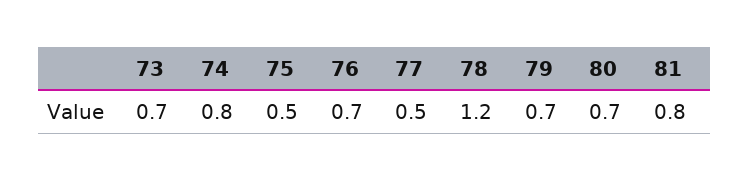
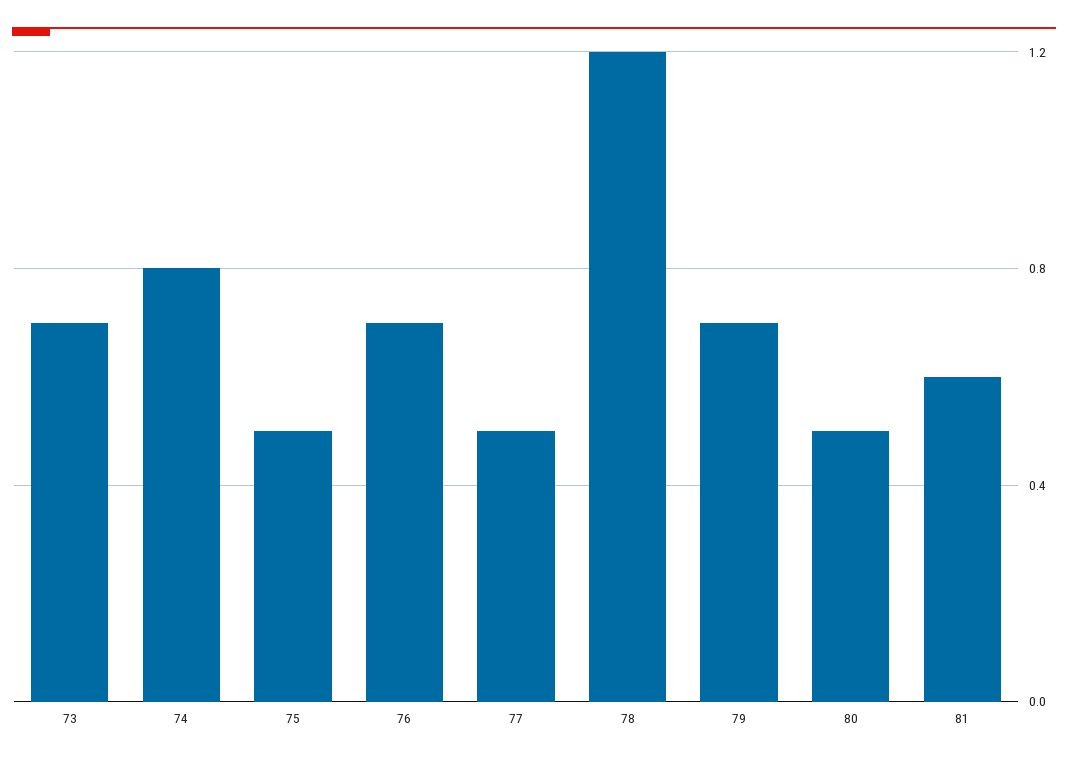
80: 0.7 -> 0.5
81: 0.8 -> 0.6

